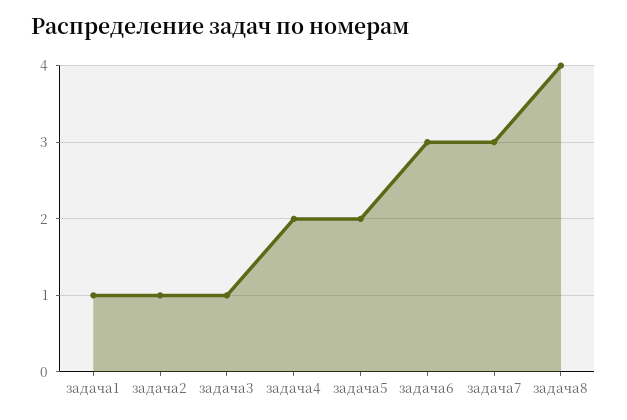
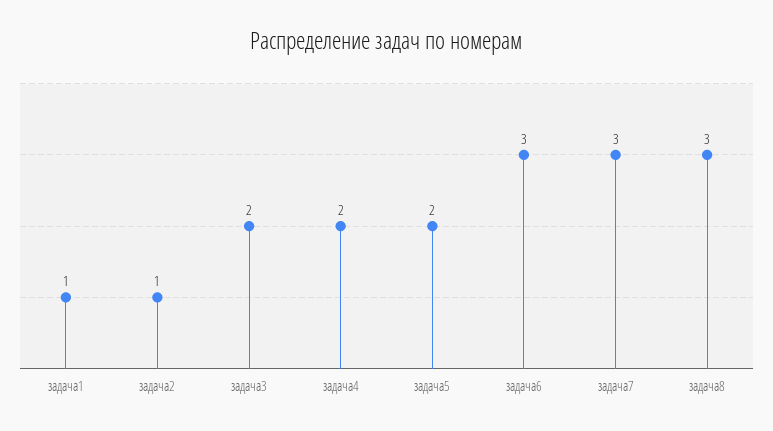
задача3: 1 -> 2
задача8: 4 -> 3

